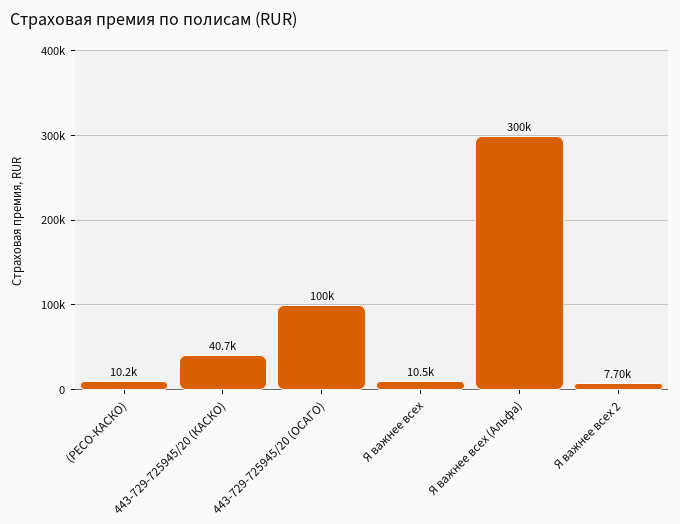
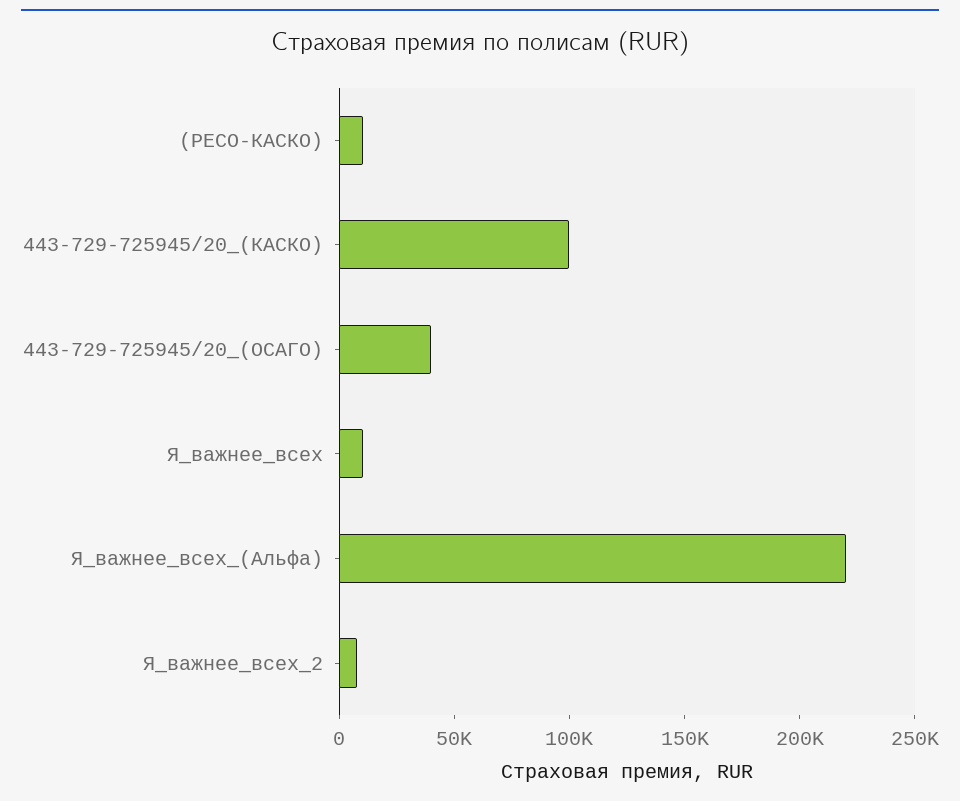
443-729-725945/20 (КАСКО): 40700 -> 100000
443-729-725945/20 (ОСАГО): 100000 -> 40000
Я важнее всех (Альфа): 300000 -> 220000

